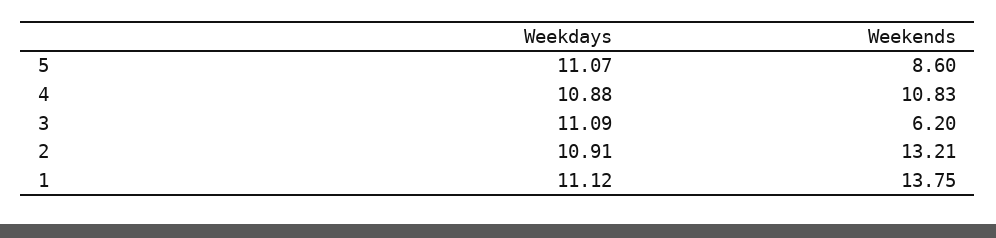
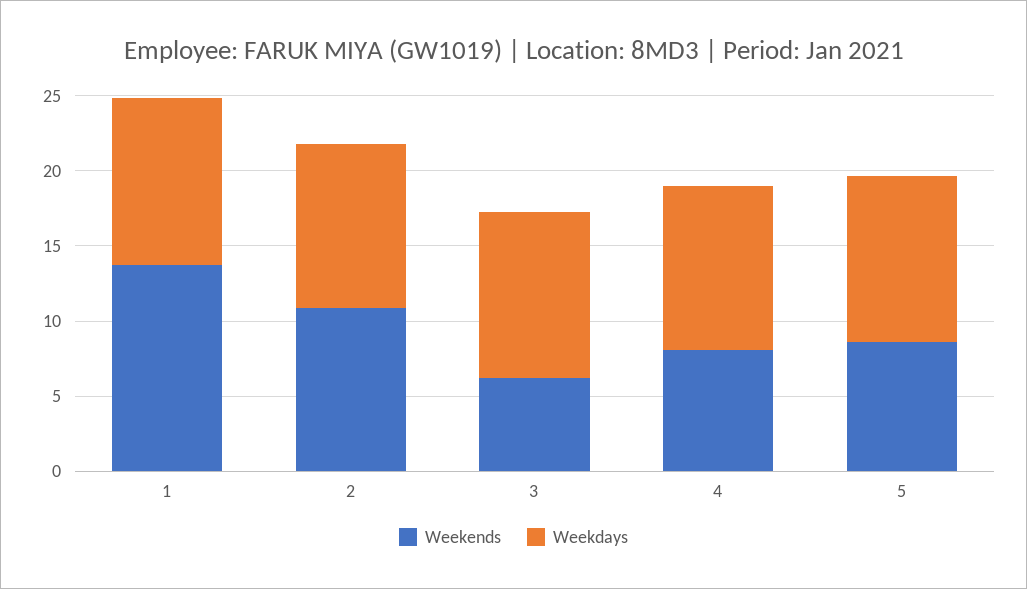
Weekends, 4: 10.83 -> 8
Weekends, 2: 13.21 -> 11

